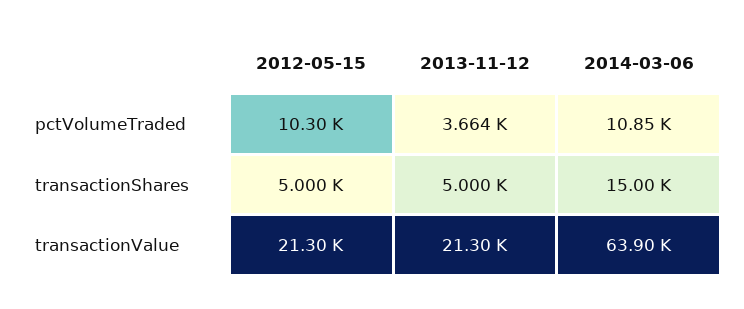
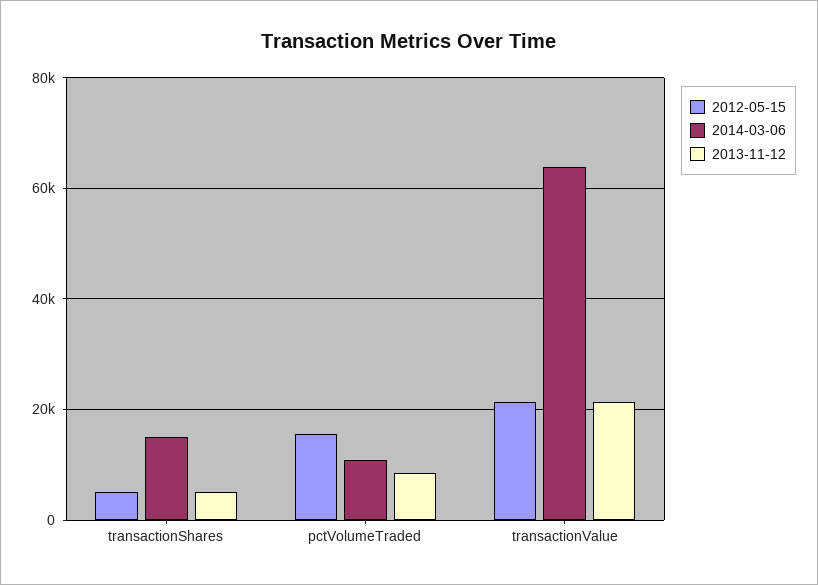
2012-05-15, pctVolumeTraded: 10300 -> 16000
2013-11-12, pctVolumeTraded: 3664 -> 8000

